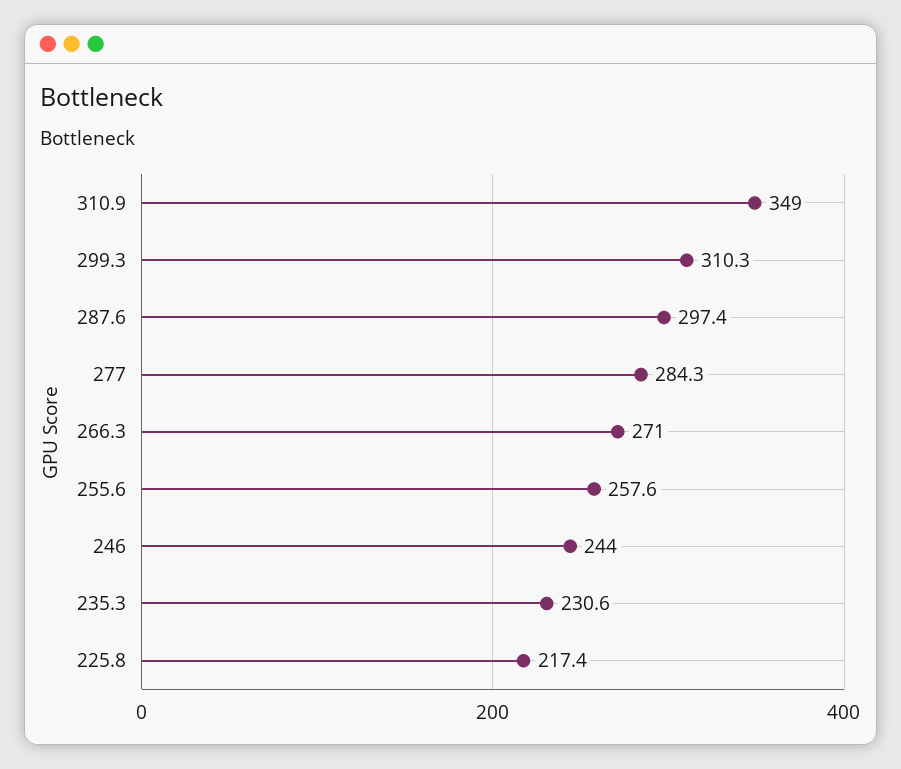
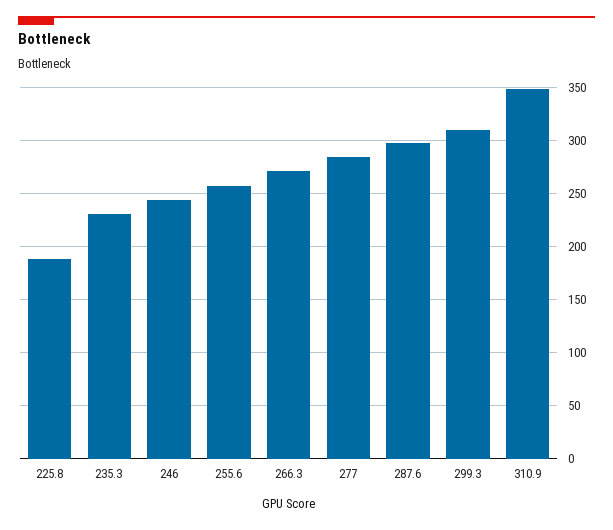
225.8: 217.4 -> 190

